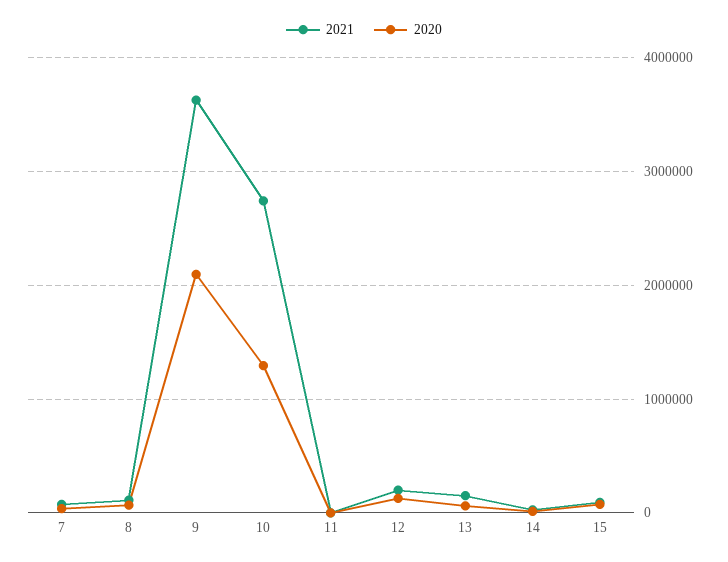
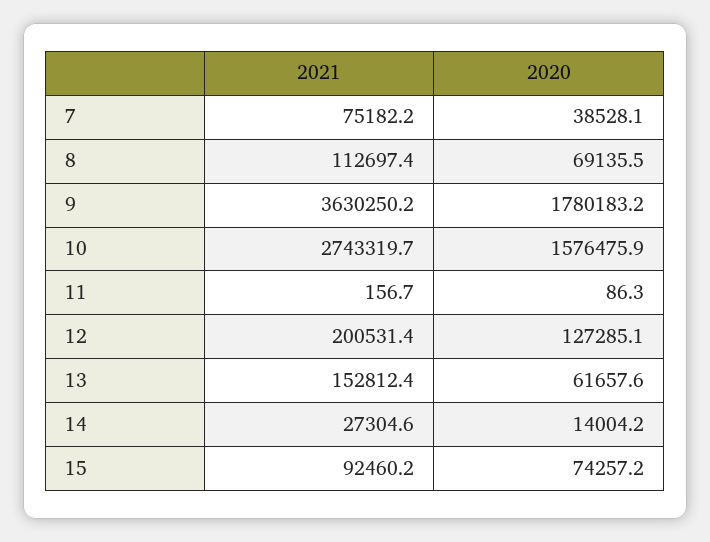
2020, 9: 2100000 -> 1780183.2
2020, 10: 1300000 -> 1576475.9

